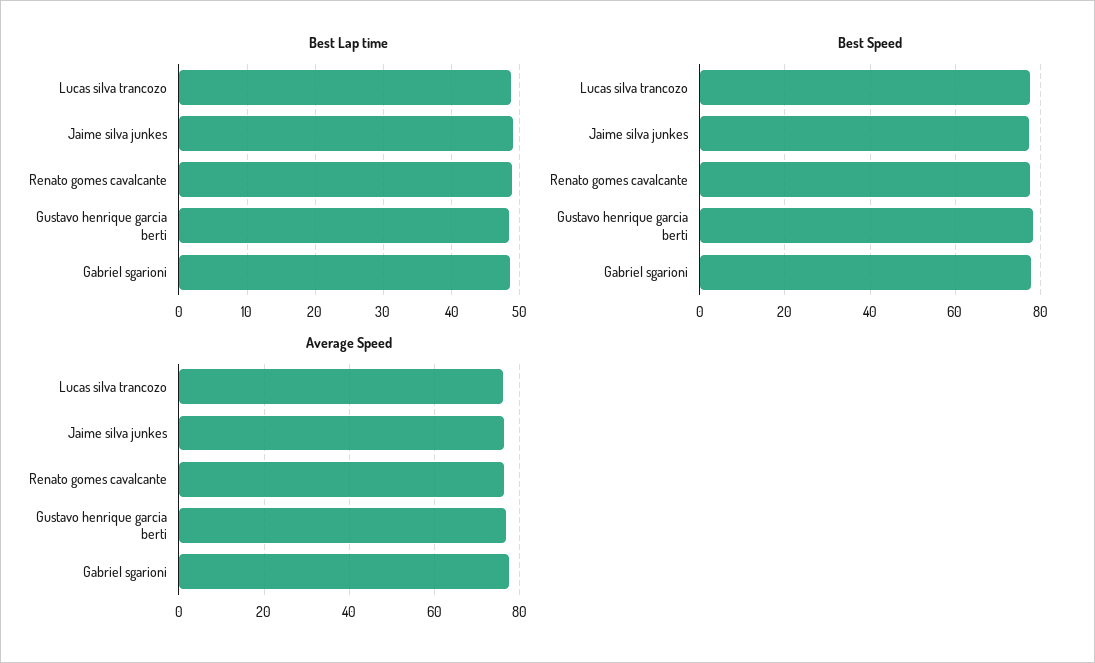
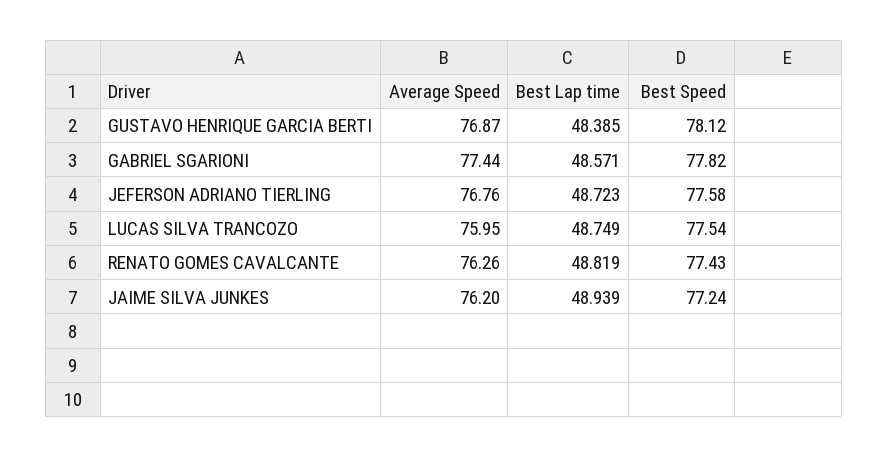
Average Speed, JEFERSON ADRIANO TIERLING: none -> 76.76
Best Lap time, JEFERSON ADRIANO TIERLING: none -> 48.723
Best Speed, JEFERSON ADRIANO TIERLING: none -> 77.58

